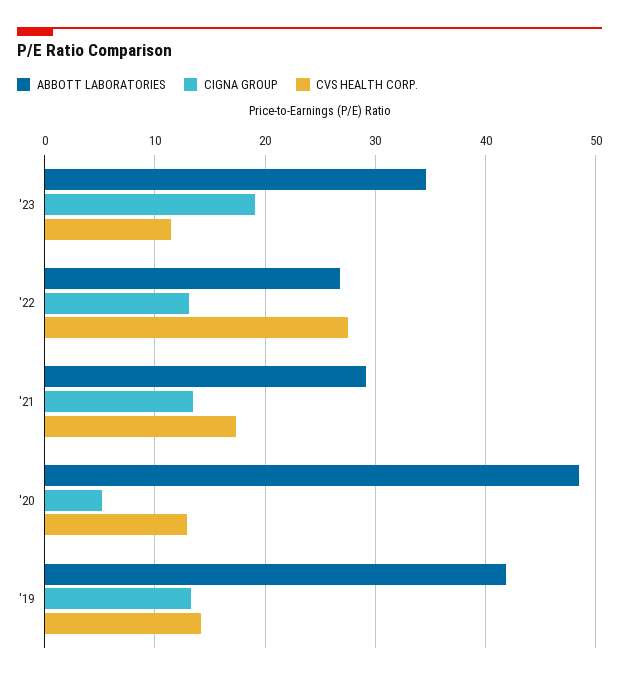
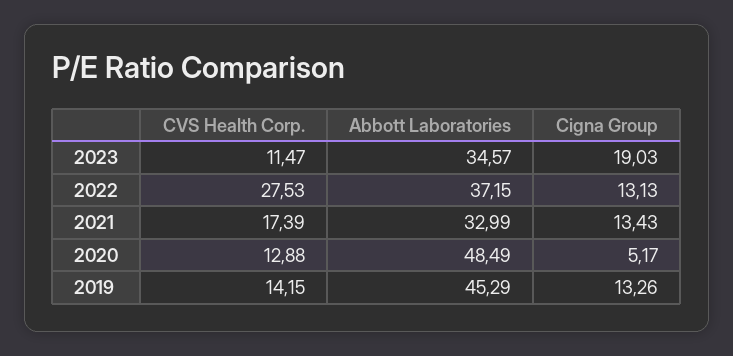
ABBOTT LABORATORIES, '22: 27 -> 37.15
ABBOTT LABORATORIES, '21: 29 -> 32.99
ABBOTT LABORATORIES, '19: 42 -> 45.29

